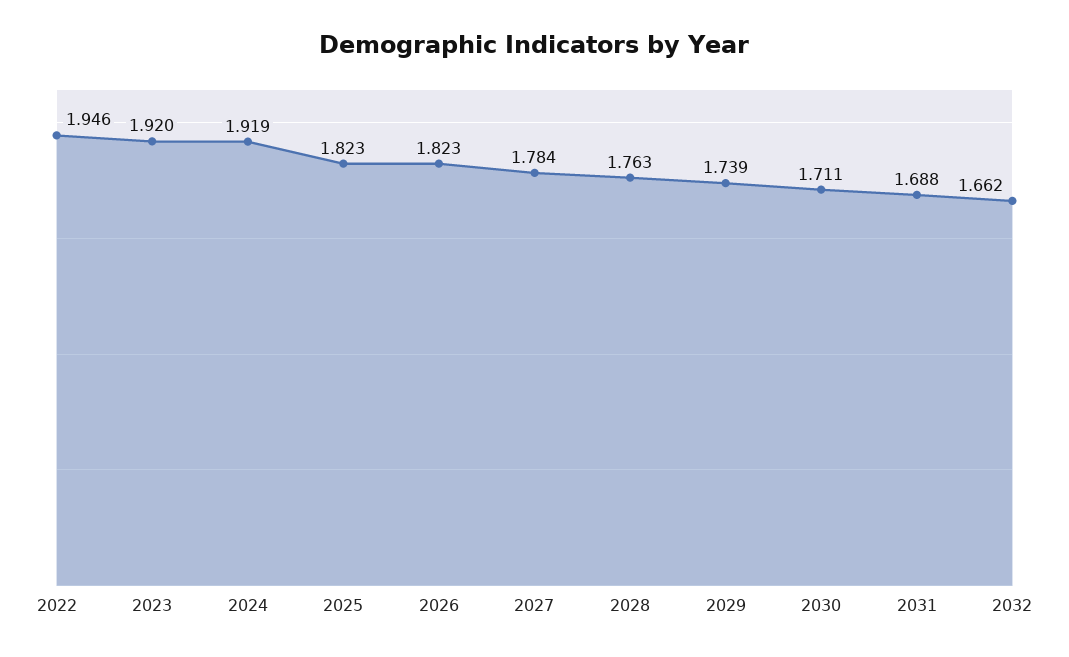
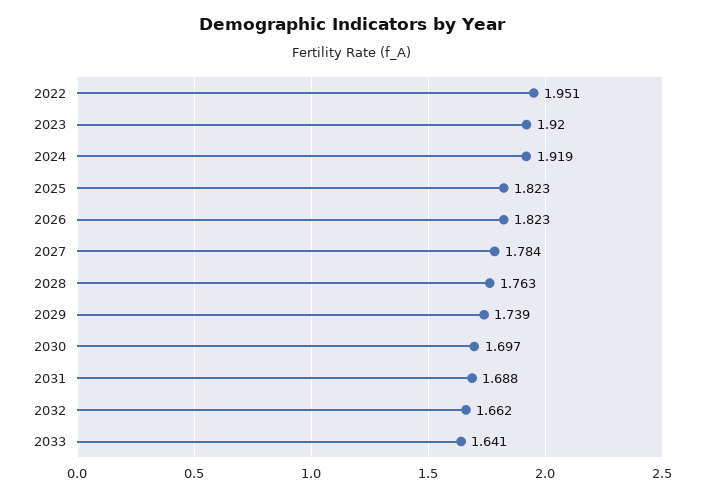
2022: 1.946 -> 1.951
2030: 1.711 -> 1.697
2033: none -> 1.641

